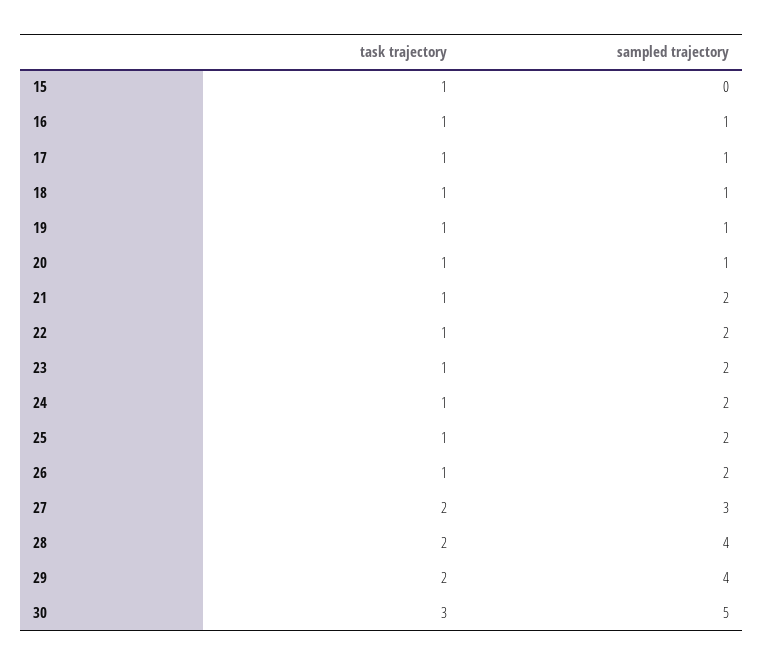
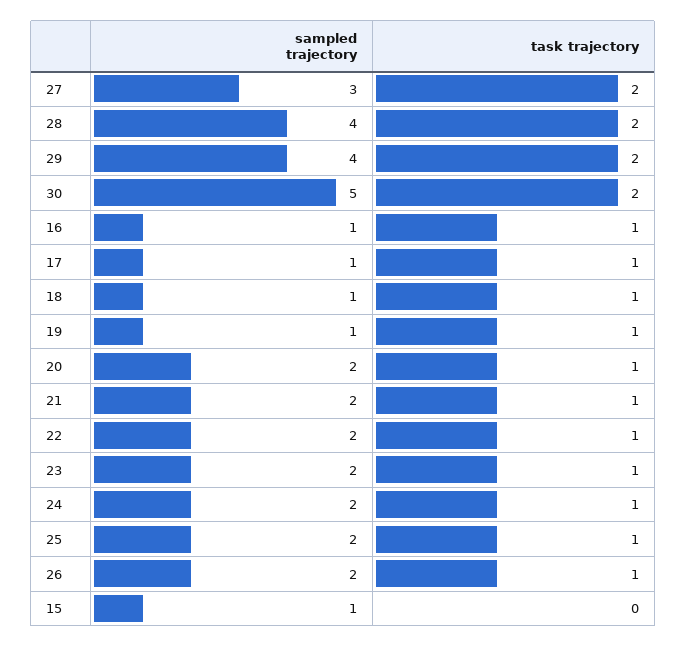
task trajectory, 15: 1 -> 0
sampled trajectory, 15: 0 -> 1
sampled trajectory, 20: 1 -> 2
task trajectory, 30: 3 -> 2

